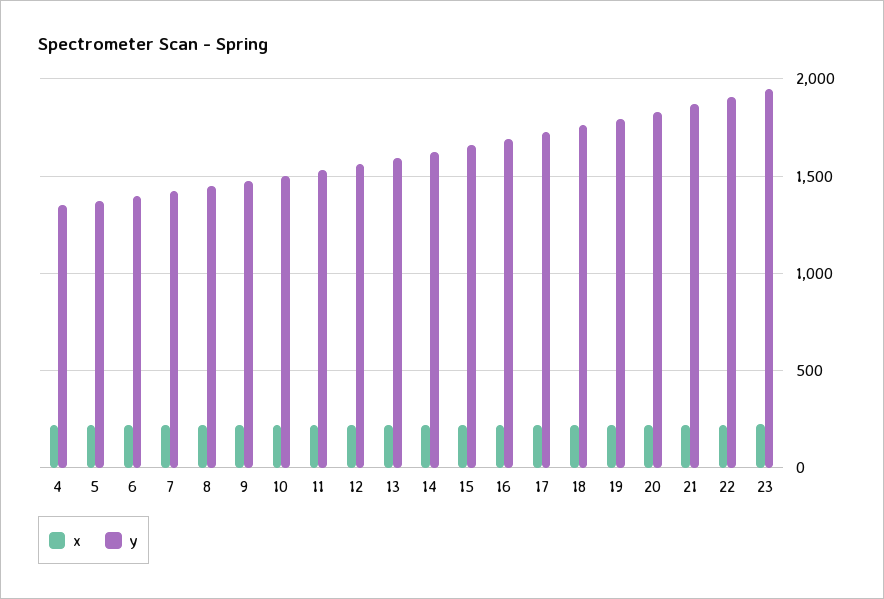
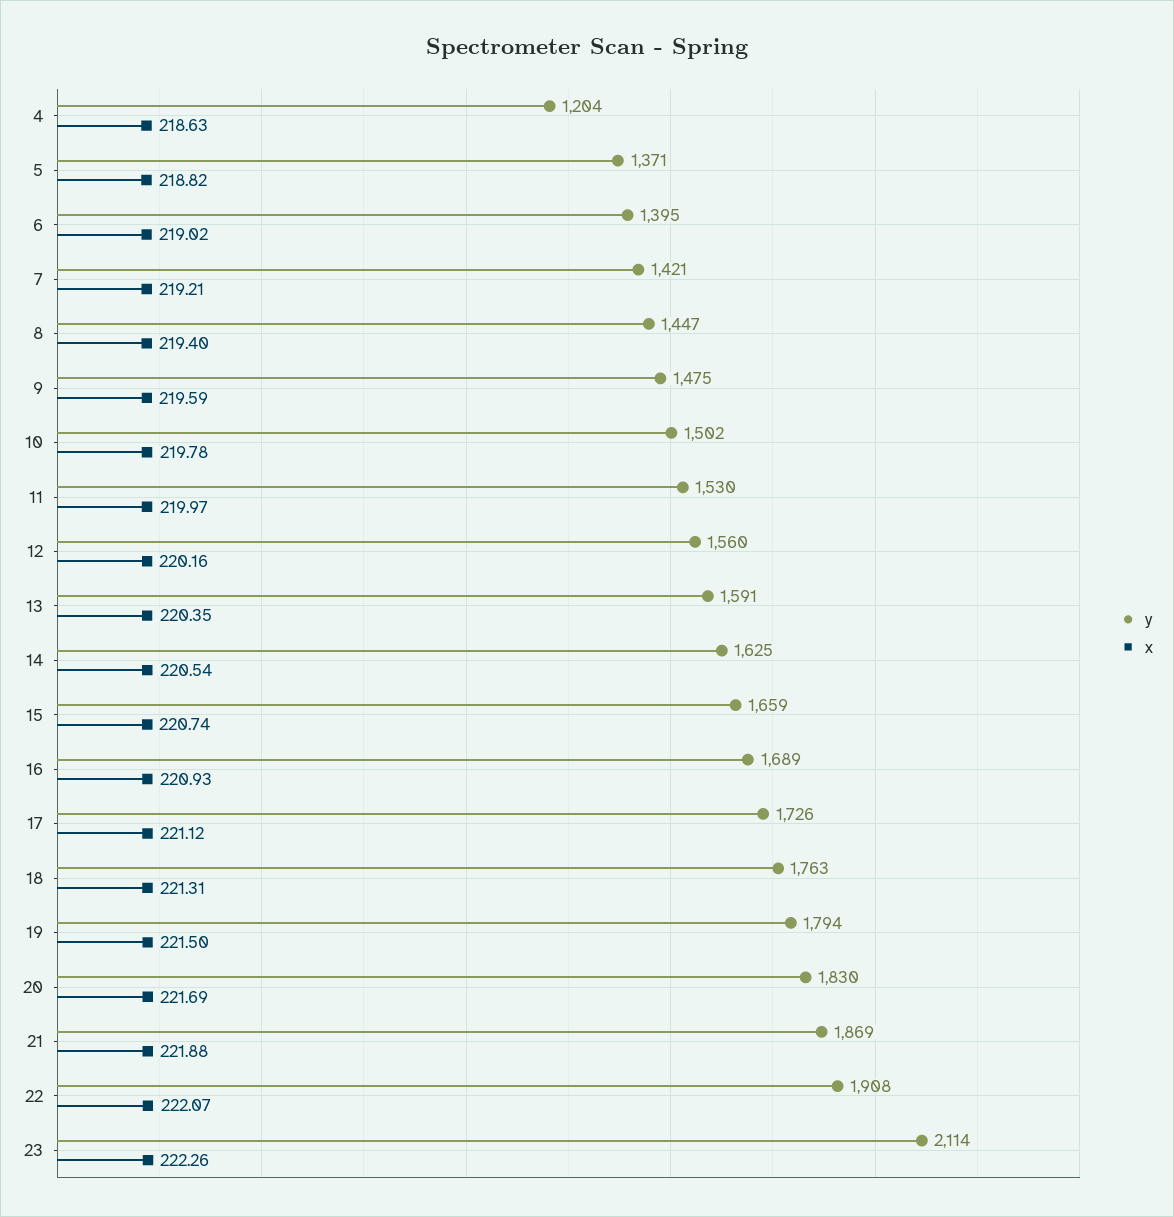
y, 4: 1350 -> 1204
y, 23: 1950 -> 2114

